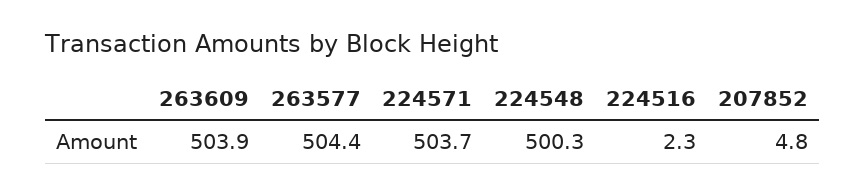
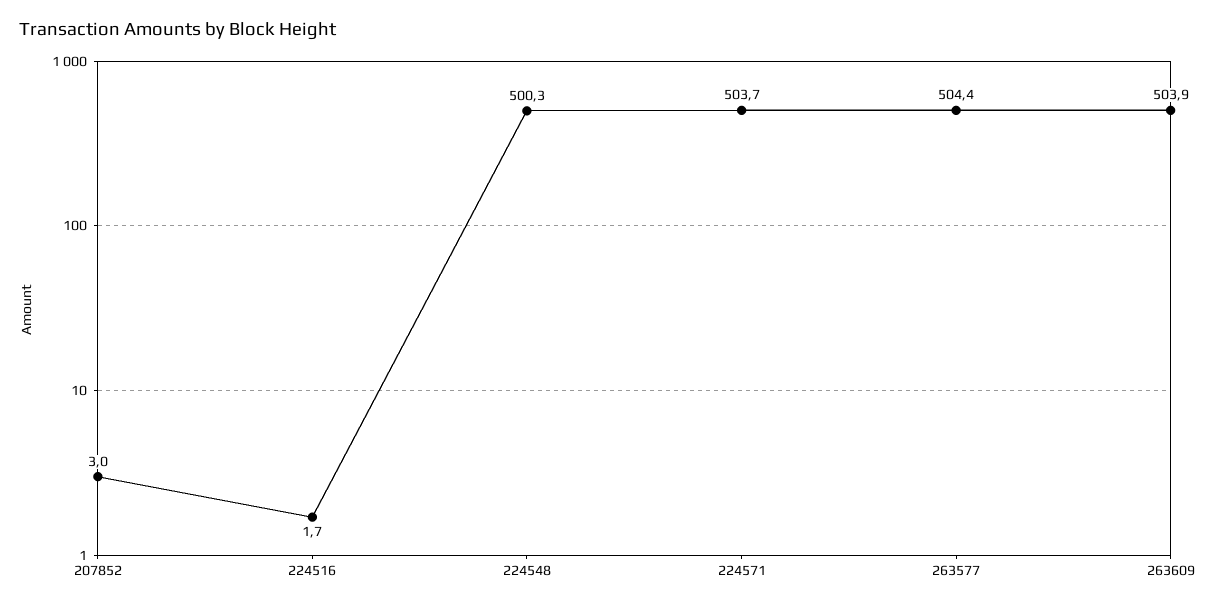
224516: 2.3 -> 1.7
207852: 4.8 -> 3

